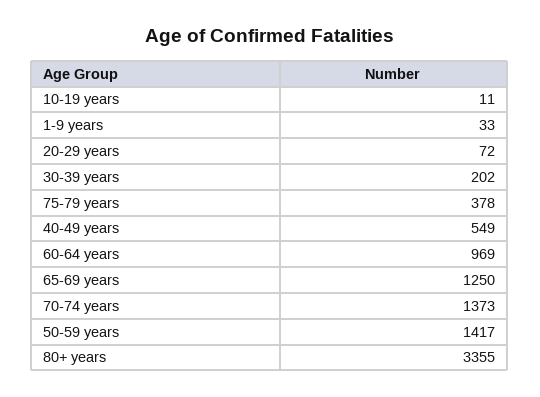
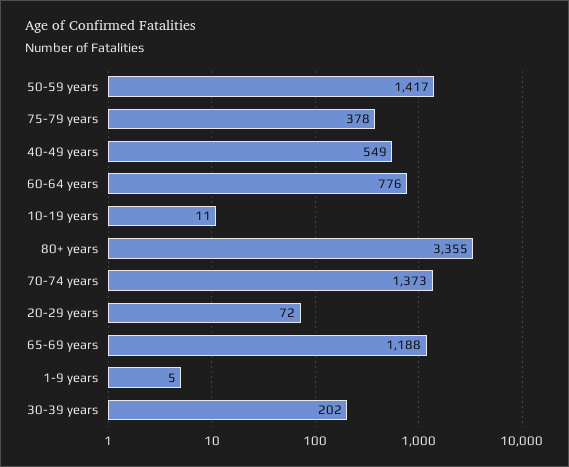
1-9 years: 33 -> 5
60-64 years: 969 -> 776
65-69 years: 1250 -> 1188

